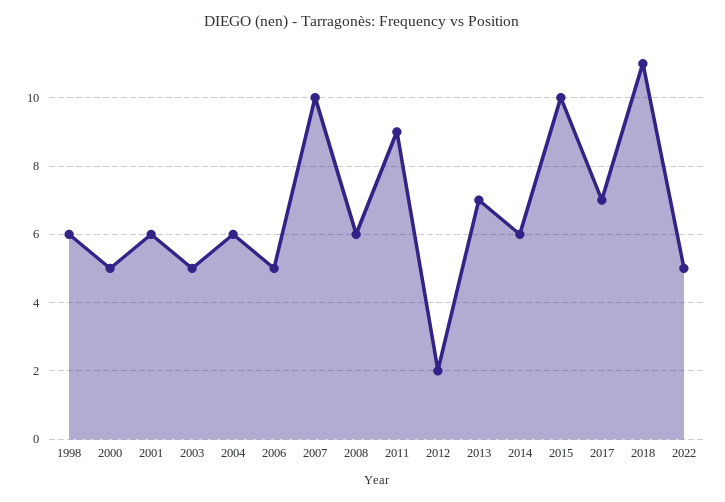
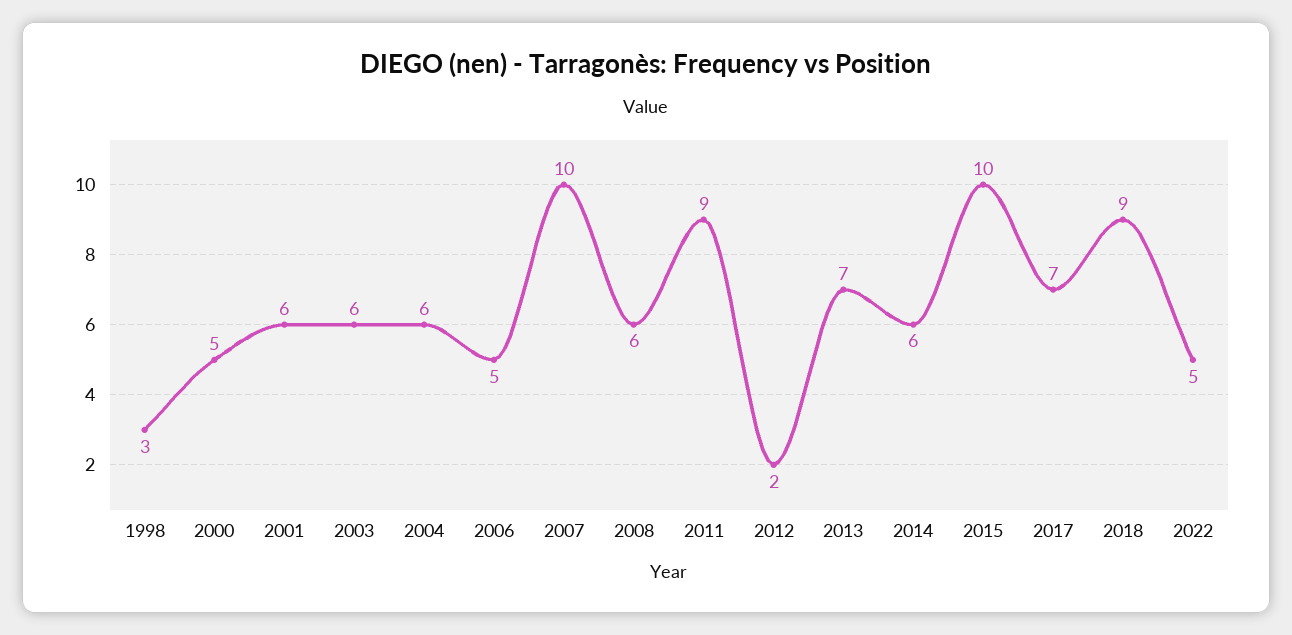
1998: 6 -> 3
2003: 5 -> 6
2018: 11 -> 9

